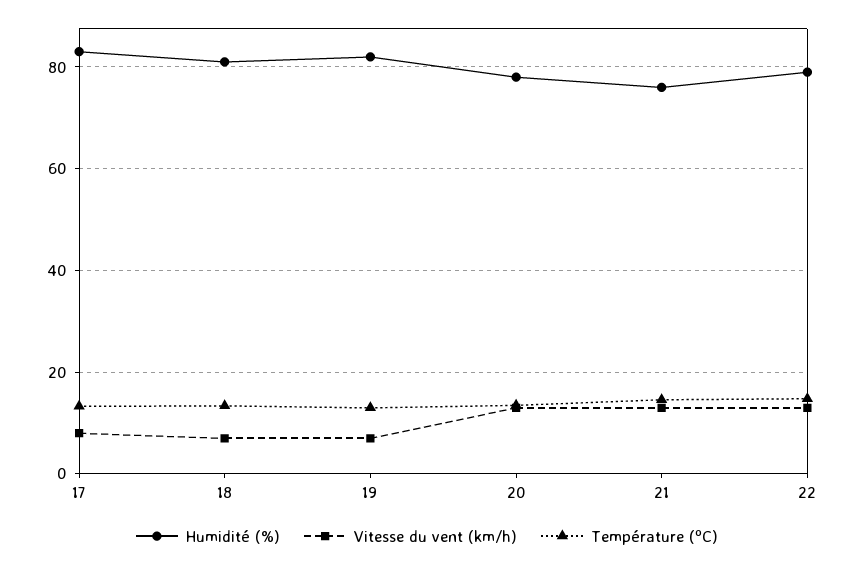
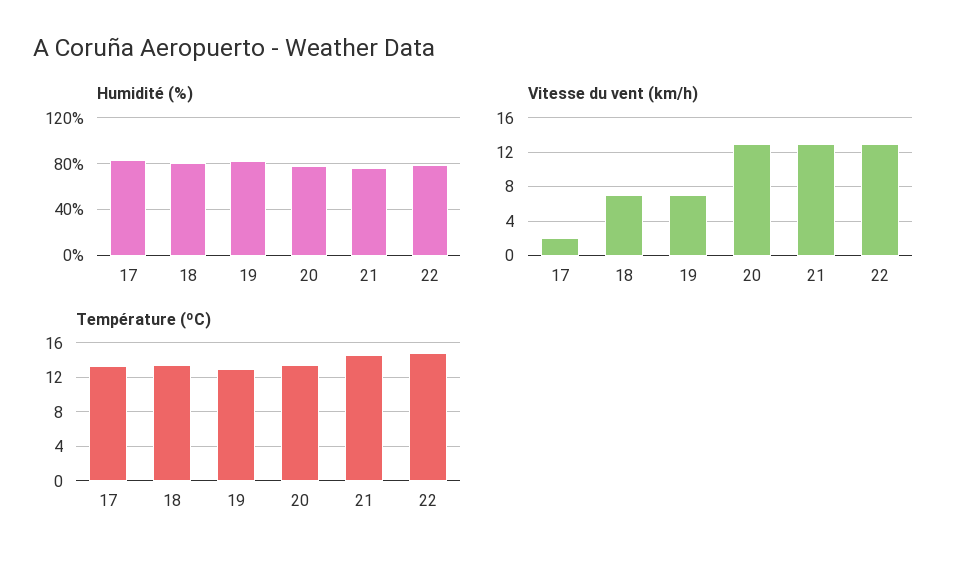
Vitesse du vent (km/h), 17: 8 -> 2

